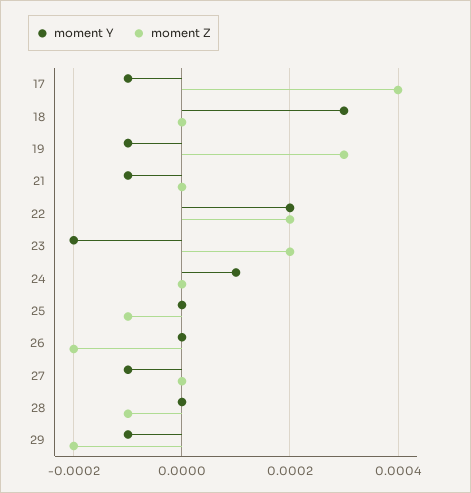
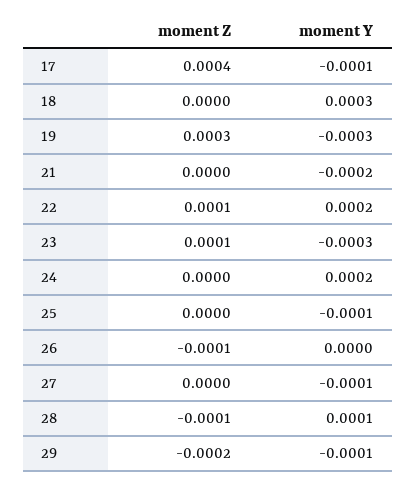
moment Y, 19: -0.0001 -> -0.0003
moment Y, 21: -0.0001 -> -0.0002
moment Z, 22: 0.0002 -> 0.0001
moment Y, 23: -0.0002 -> -0.0003
moment Z, 23: 0.0002 -> 0.0001
moment Y, 24: 0.0001 -> 0.0002
moment Y, 25: 0 -> -0.0001
moment Z, 25: -0.0001 -> 0
moment Z, 26: -0.0002 -> -0.0001
moment Y, 28: 0 -> 0.0001

